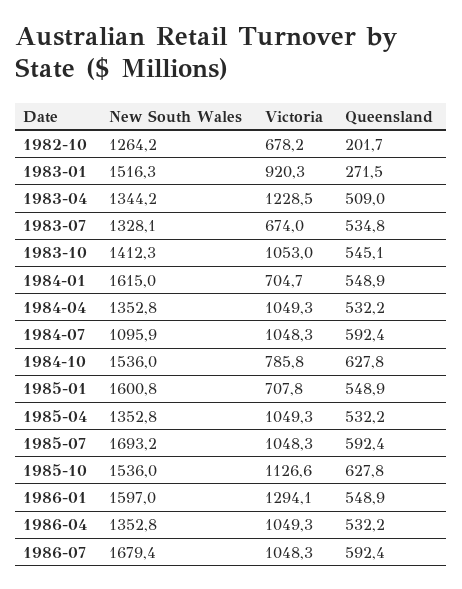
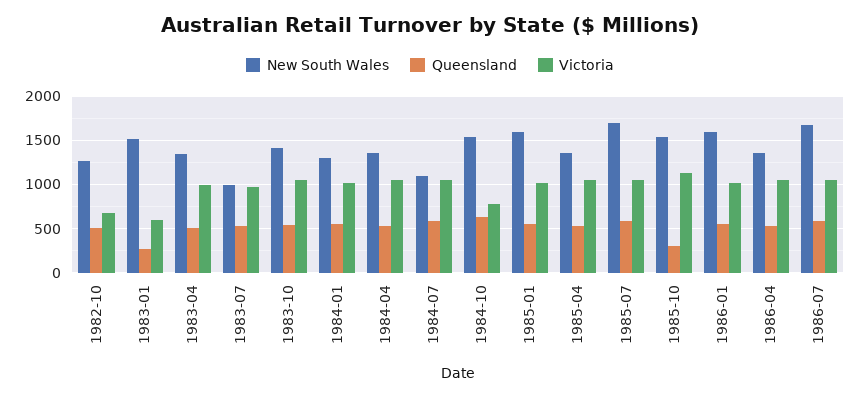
Queensland, 1982-10: 201.7 -> 500
Victoria, 1983-01: 920.3 -> 600
Victoria, 1983-04: 1228.5 -> 1000
New South Wales, 1983-07: 1328.1 -> 1000
Victoria, 1983-07: 674 -> 1000
New South Wales, 1984-01: 1615 -> 1300
Victoria, 1984-01: 704.7 -> 1000
Victoria, 1985-01: 707.8 -> 1000
Queensland, 1985-10: 627.8 -> 300
Victoria, 1986-01: 1294.1 -> 1000

